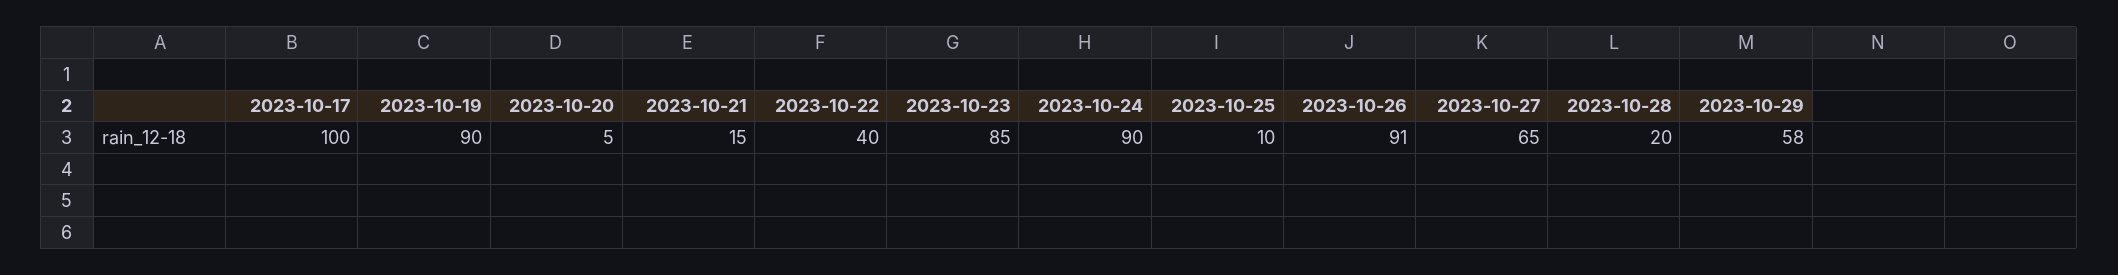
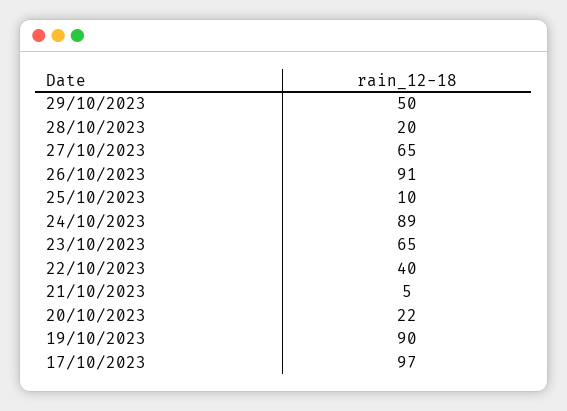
2023-10-17: 100 -> 97
2023-10-20: 5 -> 22
2023-10-21: 15 -> 5
2023-10-23: 85 -> 65
2023-10-24: 90 -> 89
2023-10-29: 58 -> 50

